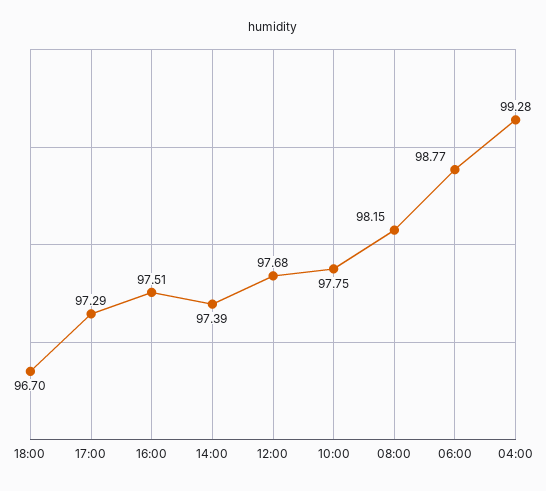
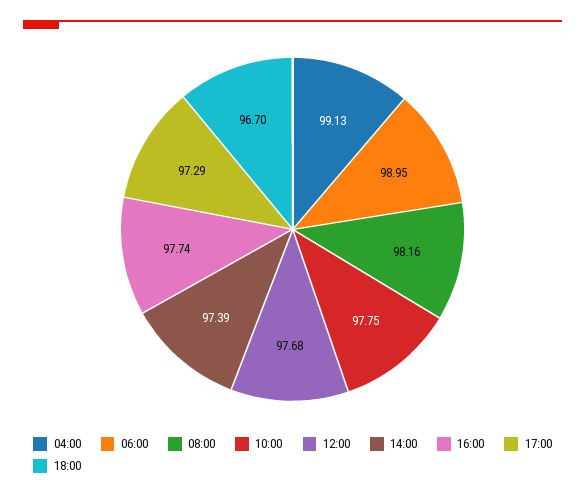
16:00: 97.51 -> 97.74
08:00: 98.15 -> 98.16
06:00: 98.77 -> 98.95
04:00: 99.28 -> 99.13

